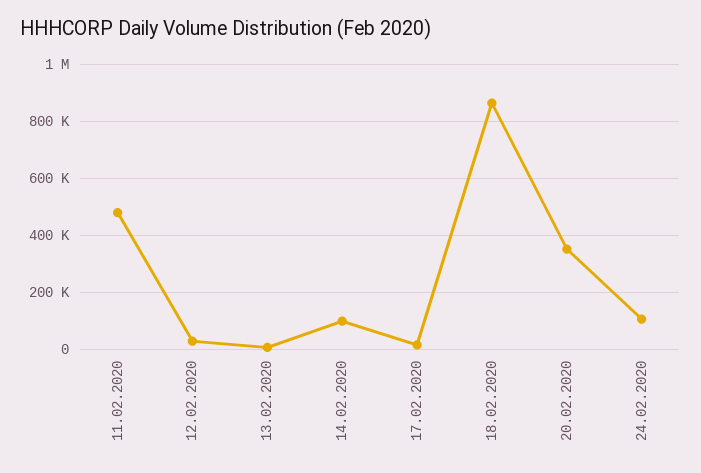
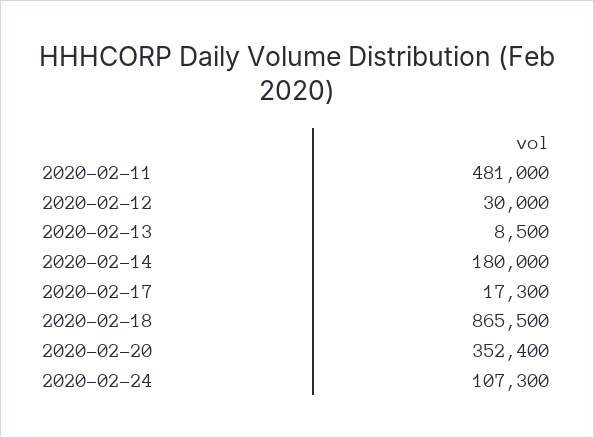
14.02.2020: 100000 -> 180000

